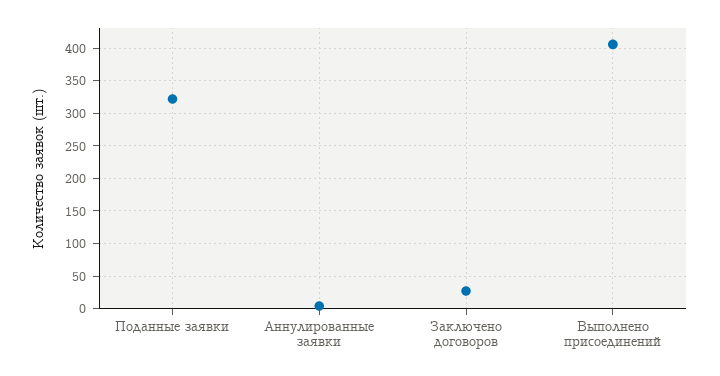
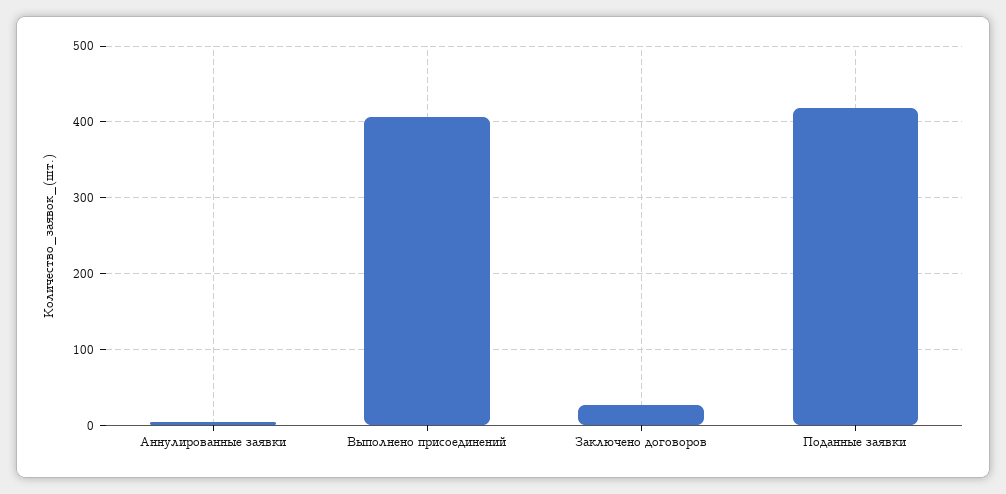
Поданные заявки: 320 -> 420

